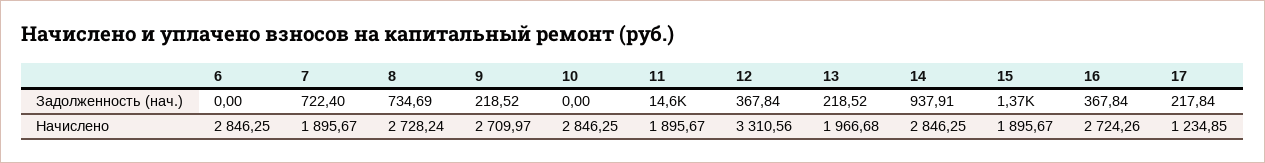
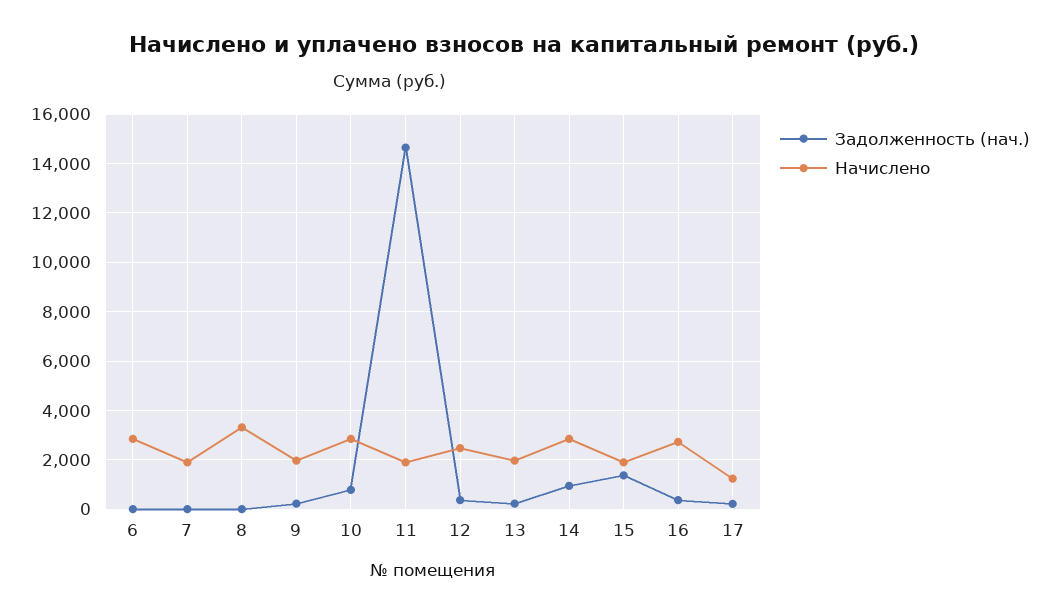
Задолженность (нач.), 7: 722.4 -> 0
Задолженность (нач.), 8: 734.69 -> 0
Задолженность (нач.), 10: 0 -> 750
Начислено, 8: 2728.24 -> 3250
Начислено, 9: 2709.97 -> 2000
Начислено, 12: 3310.56 -> 2500

